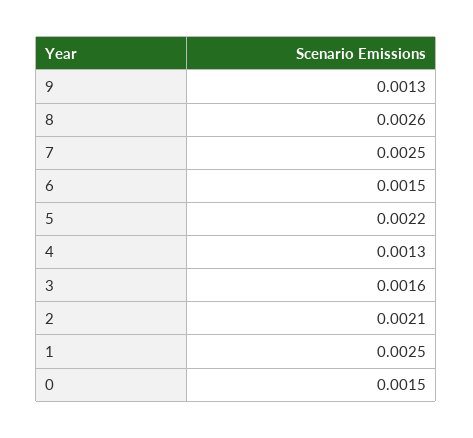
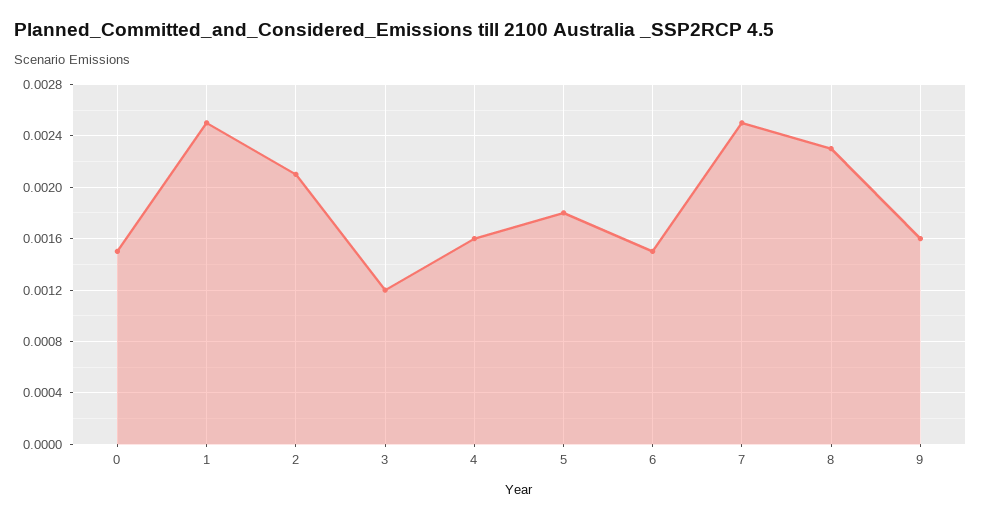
9: 0.0013 -> 0.0016
8: 0.0026 -> 0.0023
5: 0.0022 -> 0.0018
4: 0.0013 -> 0.0016
3: 0.0016 -> 0.0012

